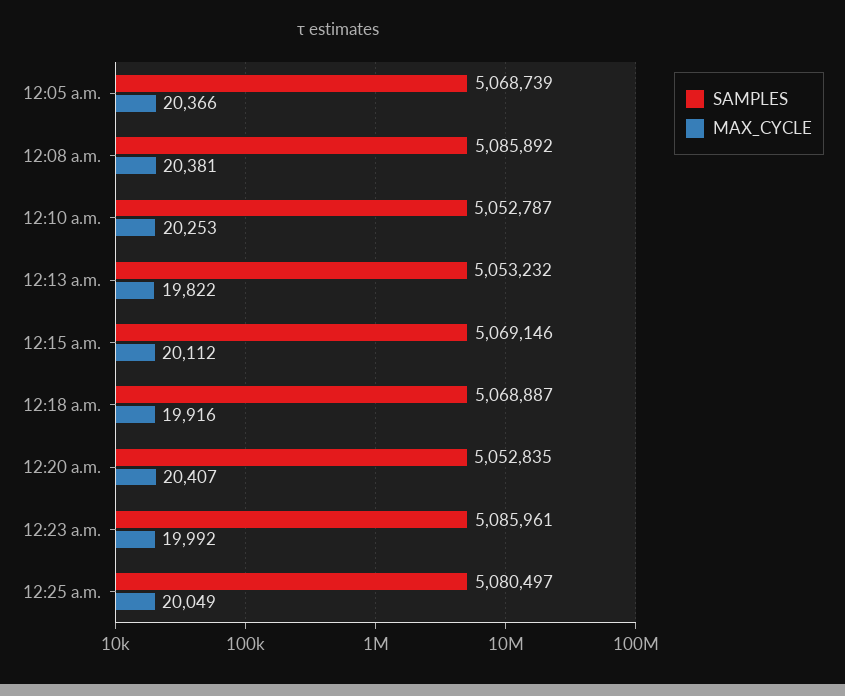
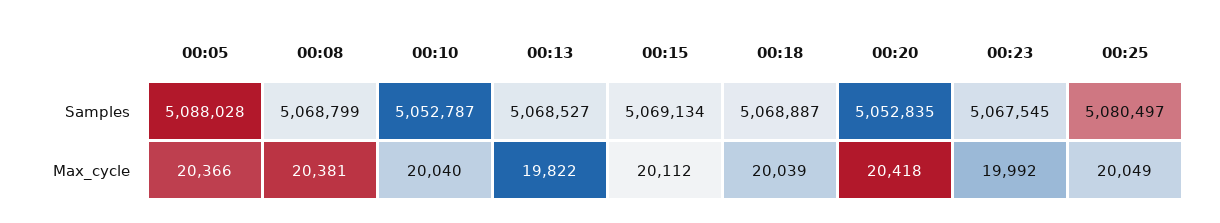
SAMPLES, 12:05 a.m.: 5068739 -> 5088028
SAMPLES, 12:08 a.m.: 5085892 -> 5068799
MAX_CYCLE, 12:10 a.m.: 20253 -> 20040
SAMPLES, 12:13 a.m.: 5053232 -> 5068527
SAMPLES, 12:15 a.m.: 5069146 -> 5069134
MAX_CYCLE, 12:18 a.m.: 19916 -> 20039
MAX_CYCLE, 12:20 a.m.: 20407 -> 20418
SAMPLES, 12:23 a.m.: 5085961 -> 5067545

